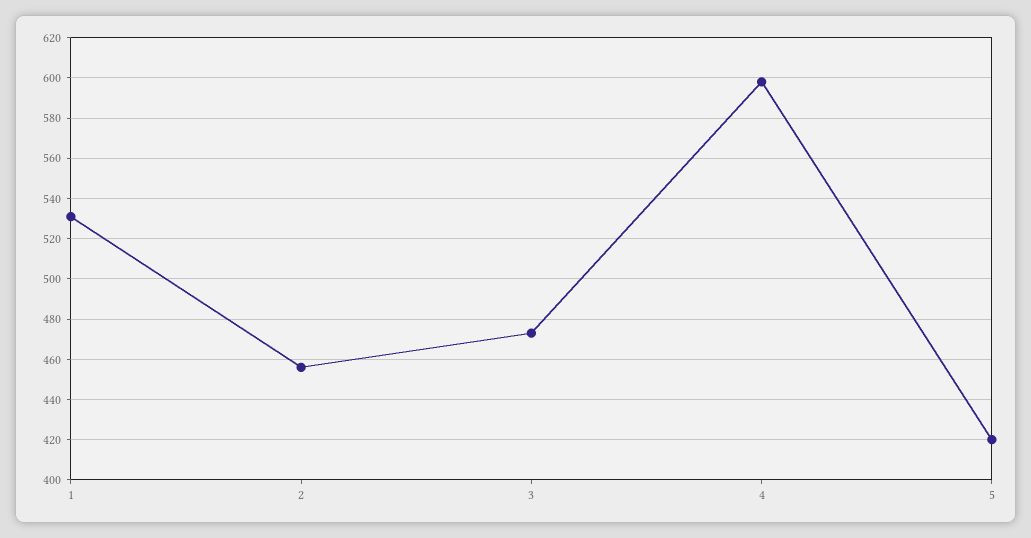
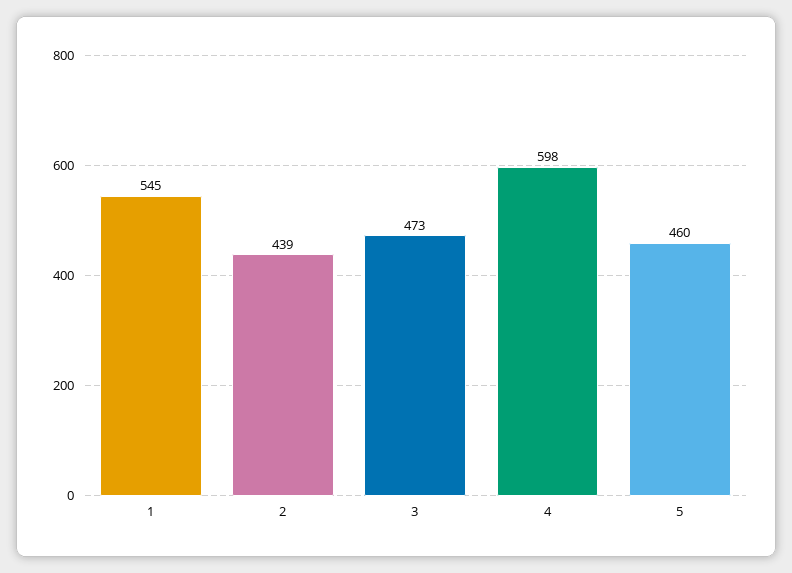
1: 530 -> 545
2: 455 -> 439
5: 420 -> 460

